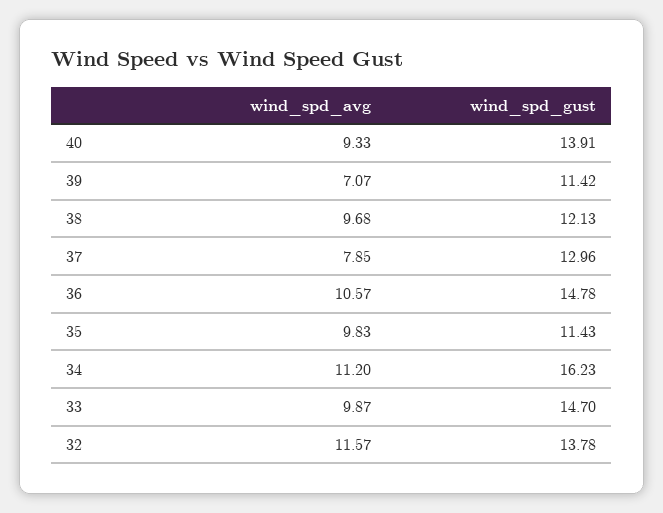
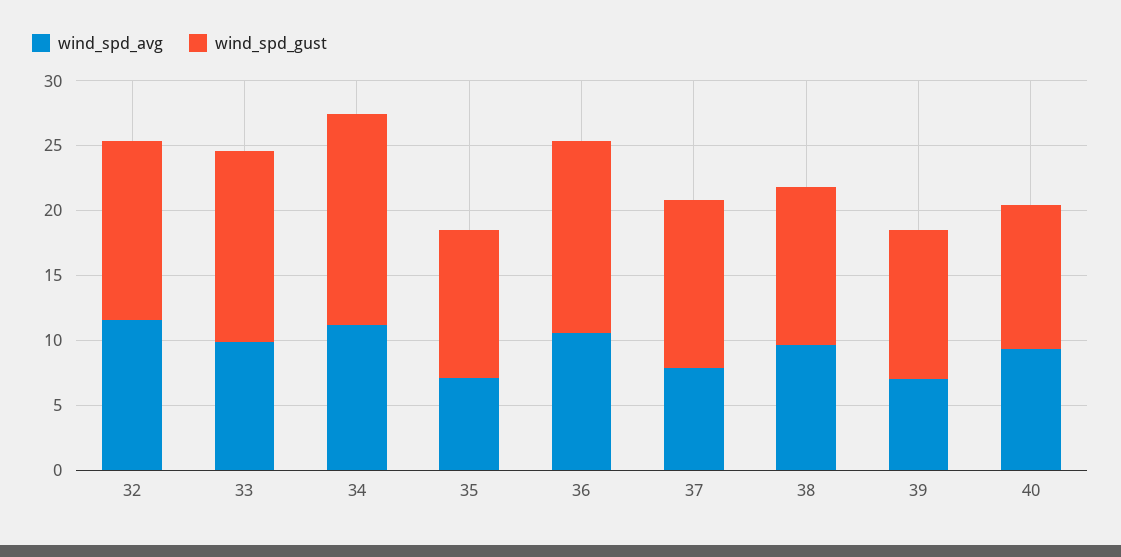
wind_spd_gust, 40: 13.91 -> 11
wind_spd_avg, 35: 9.83 -> 7

